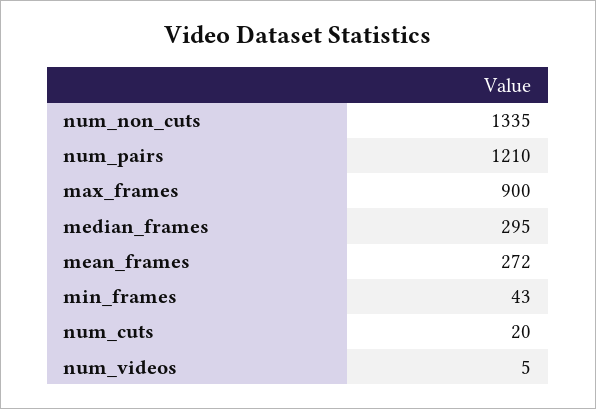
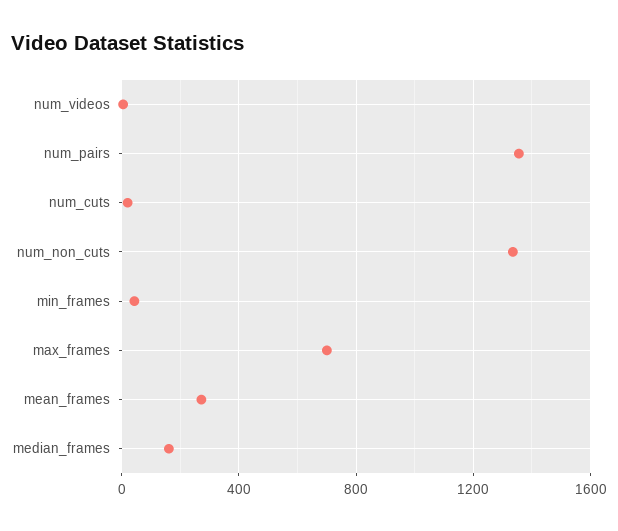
num_pairs: 1210 -> 1350
max_frames: 900 -> 700
median_frames: 295 -> 150

